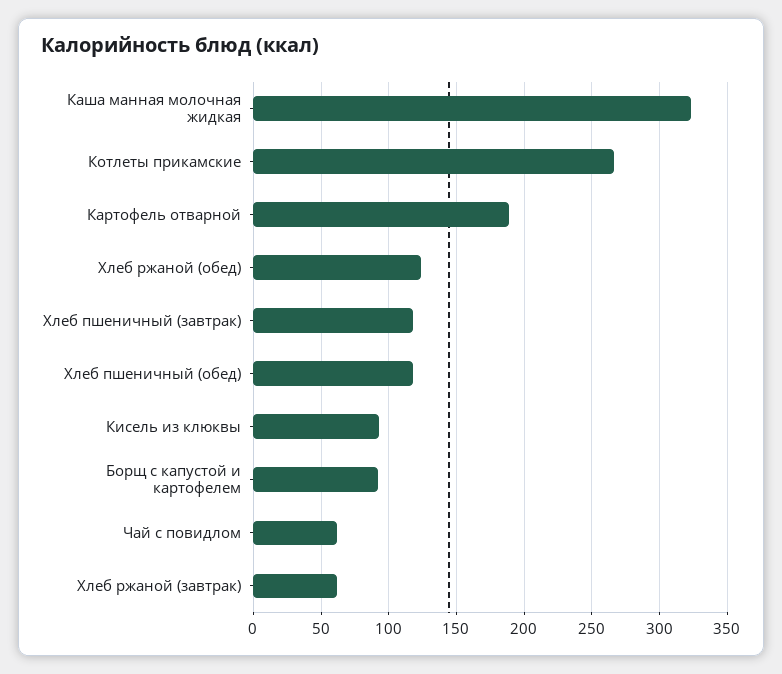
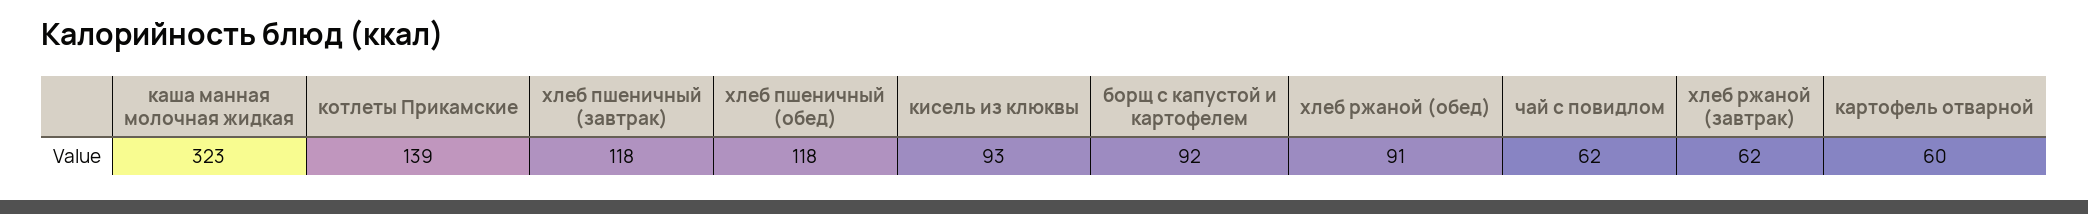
Котлеты прикамские: 265 -> 139
Картофель отварной: 190 -> 60
Хлеб ржаной (обед): 125 -> 91

